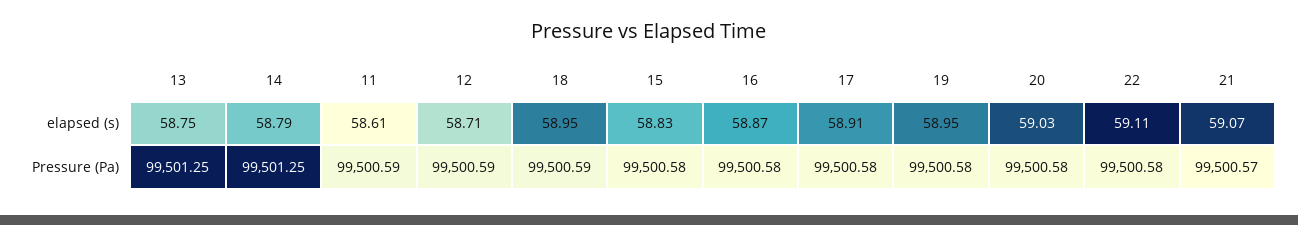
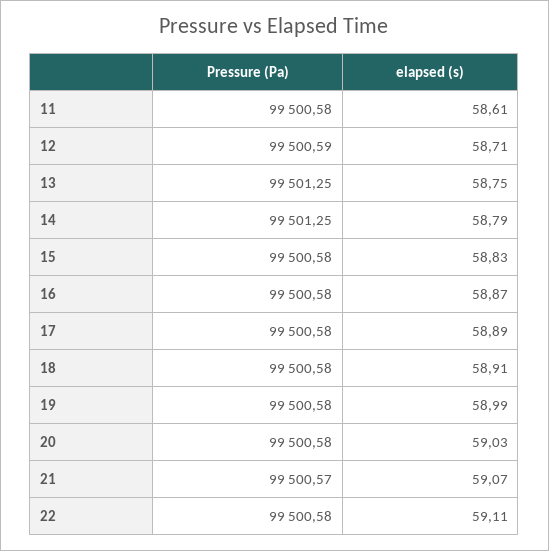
18, elapsed (s): 58.95 -> 58.91
17, elapsed (s): 58.91 -> 58.89
19, elapsed (s): 58.95 -> 58.99
11, Pressure (Pa): 99500.59 -> 99500.58
18, Pressure (Pa): 99500.59 -> 99500.58

